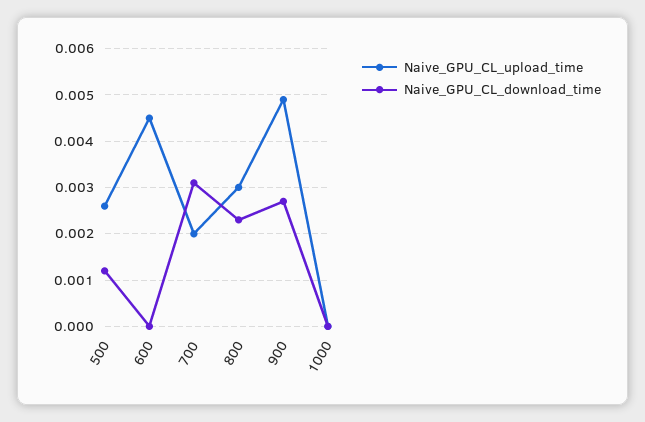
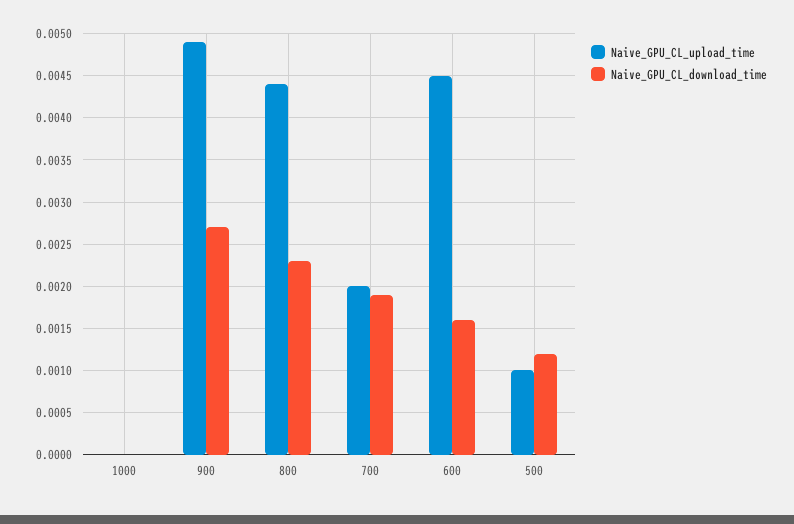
Naive_GPU_CL_upload_time, 500: 0.0025 -> 0.001
Naive_GPU_CL_download_time, 600: 0 -> 0.0016
Naive_GPU_CL_download_time, 700: 0.003 -> 0.0019
Naive_GPU_CL_upload_time, 800: 0.003 -> 0.0044

